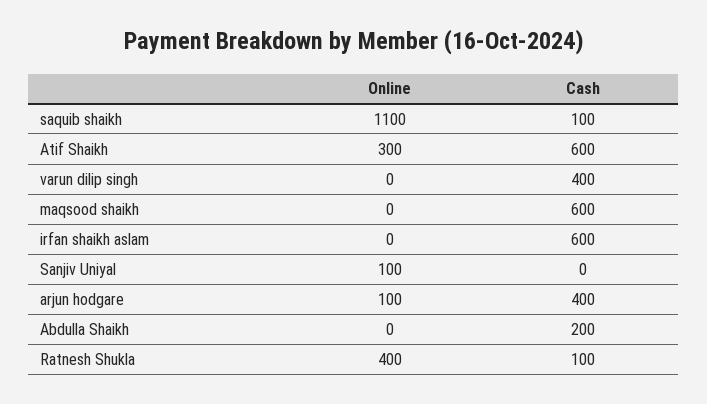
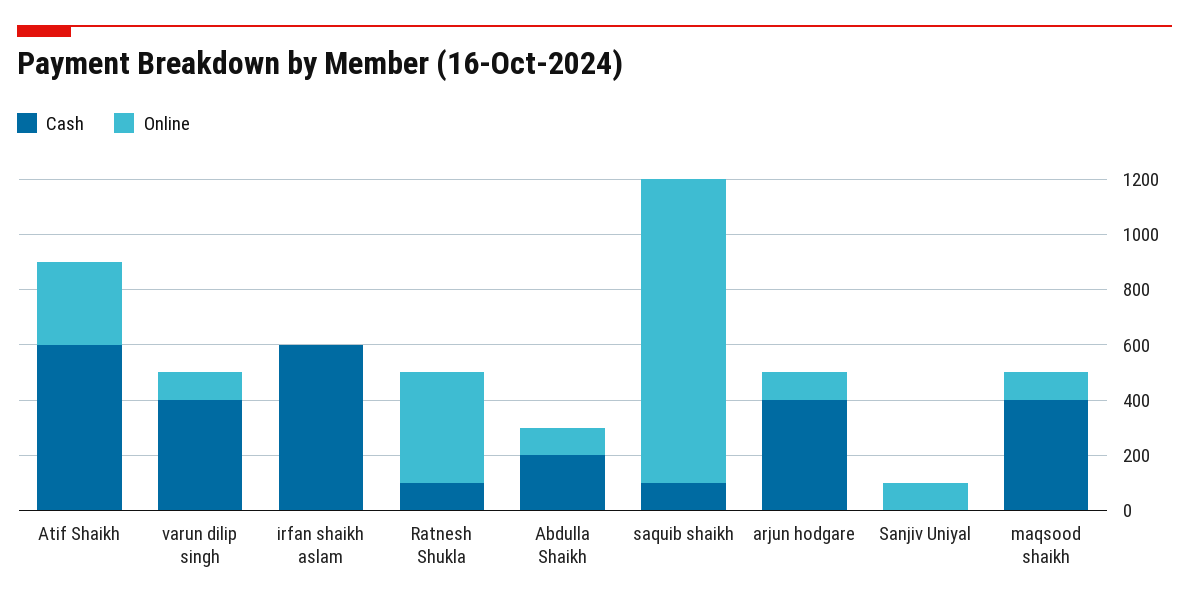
Online, varun dilip singh: 0 -> 100
Online, maqsood shaikh: 0 -> 100
Cash, maqsood shaikh: 600 -> 400
Online, Abdulla Shaikh: 0 -> 100

